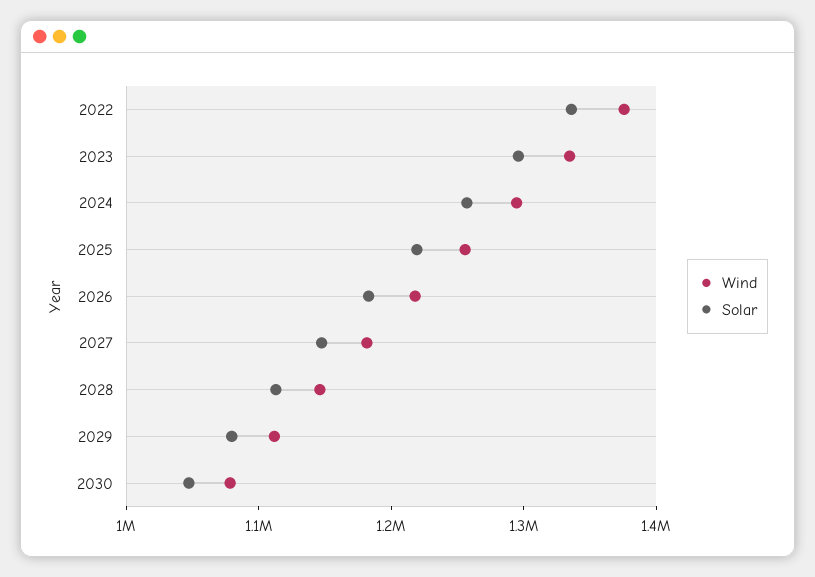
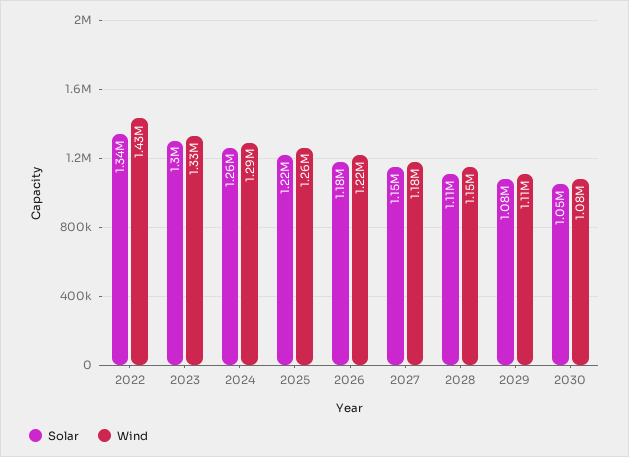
Wind, 2022: 1380000 -> 1430000

